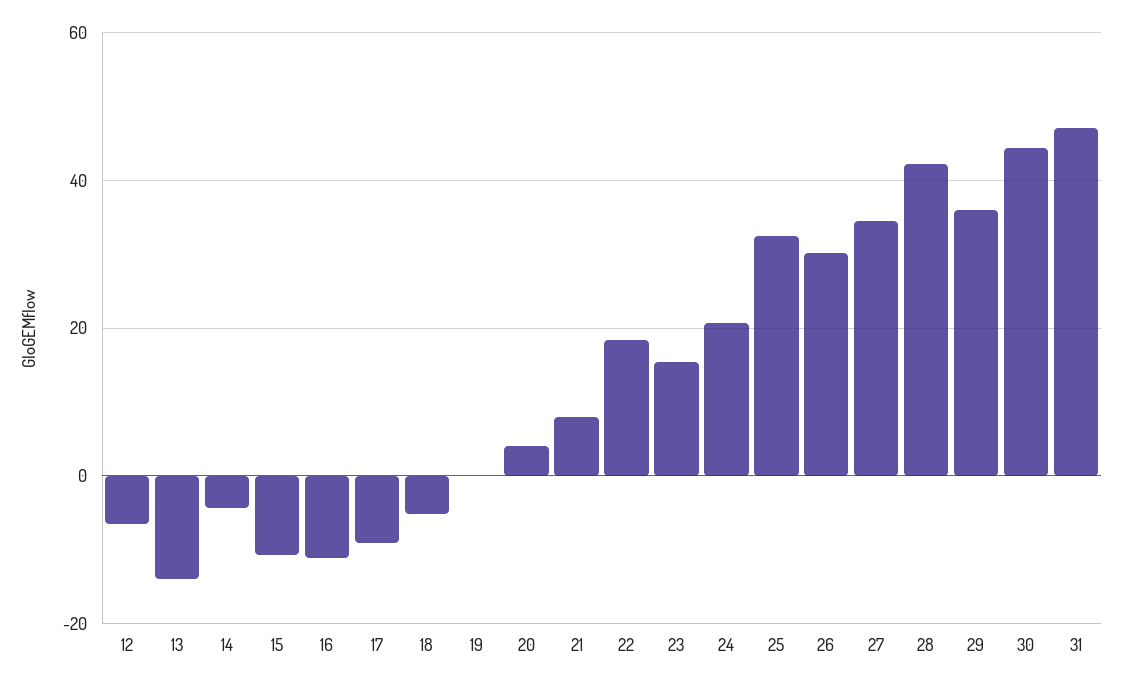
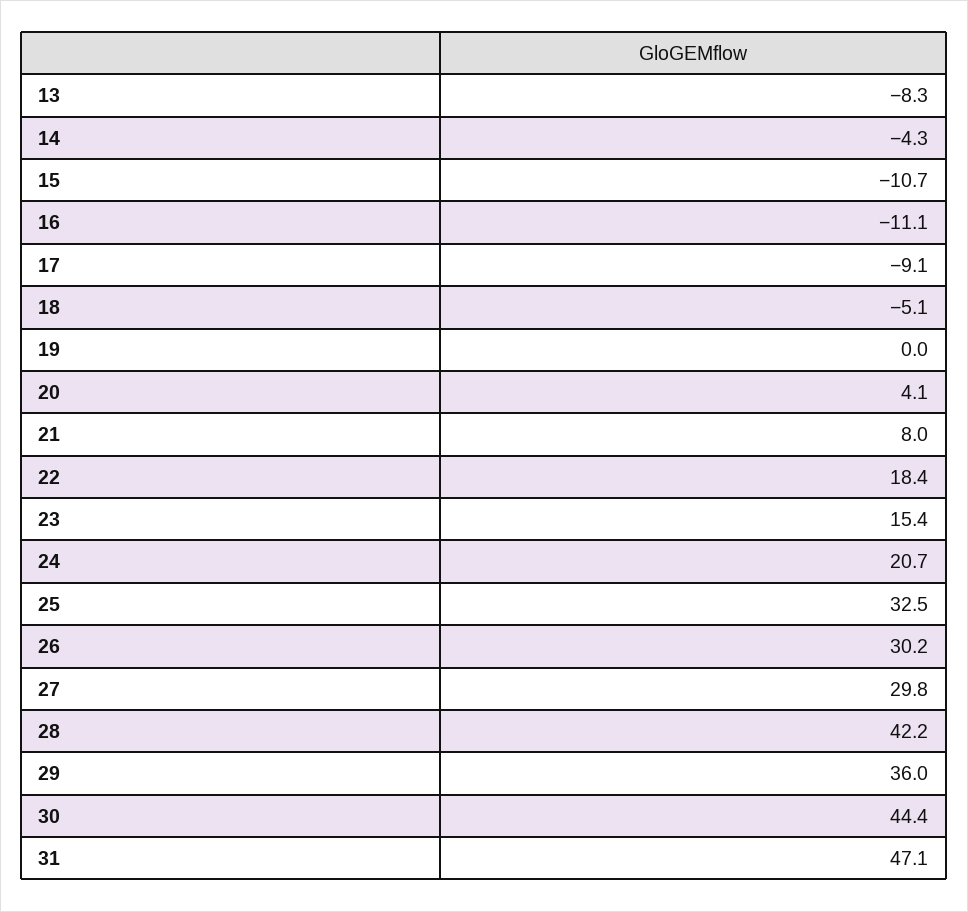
12: -6 -> none
13: -14 -> -8.3
27: 34 -> 29.8

